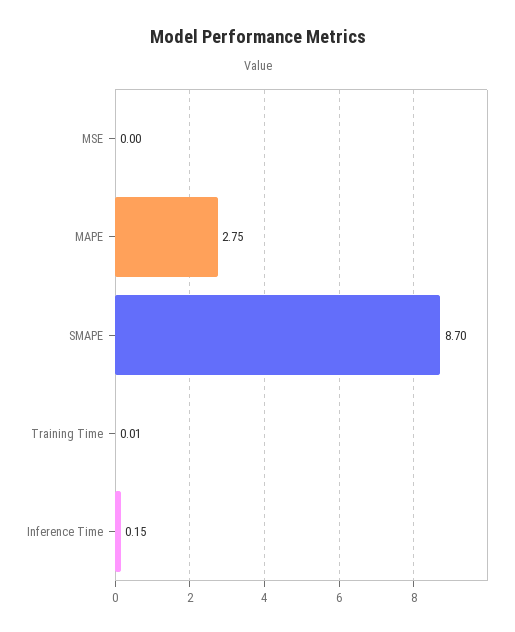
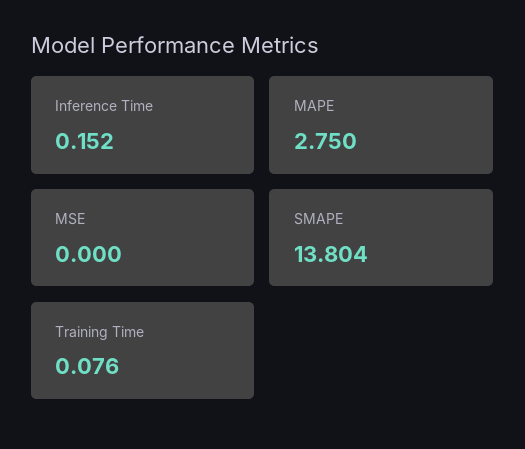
SMAPE: 8.7 -> 13.804
Training Time: 0.01 -> 0.076

